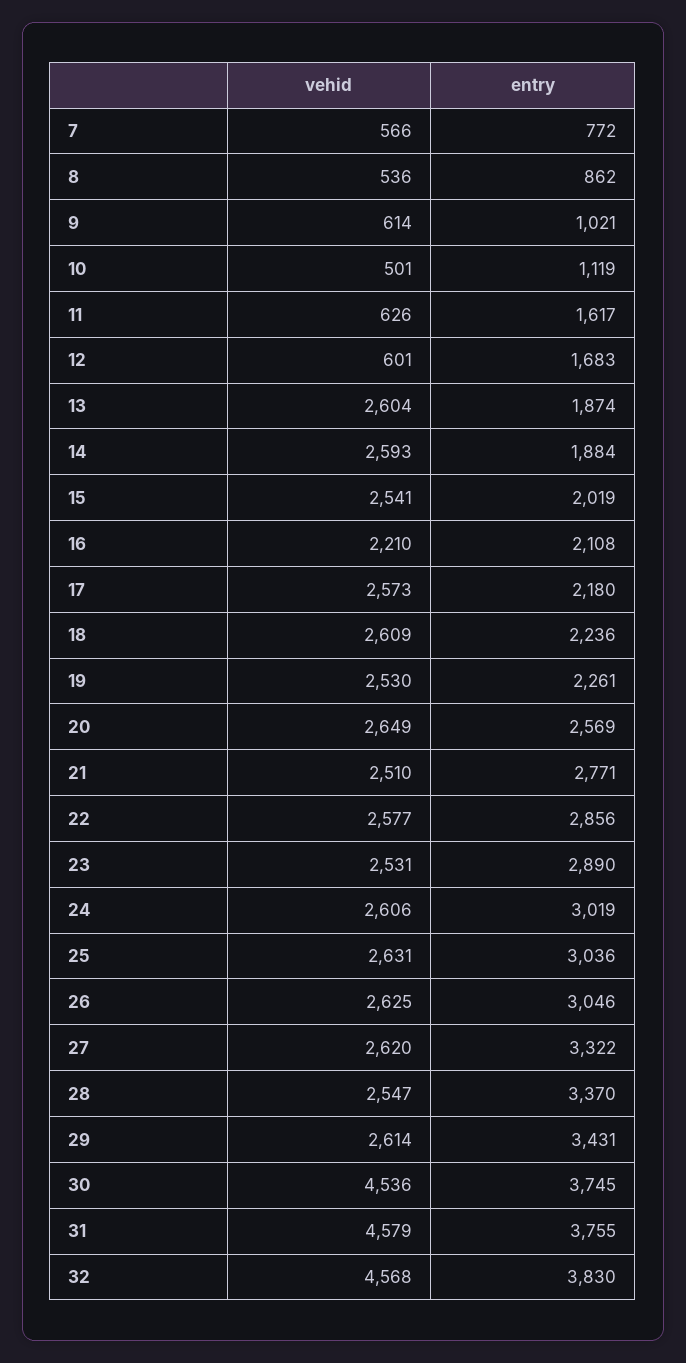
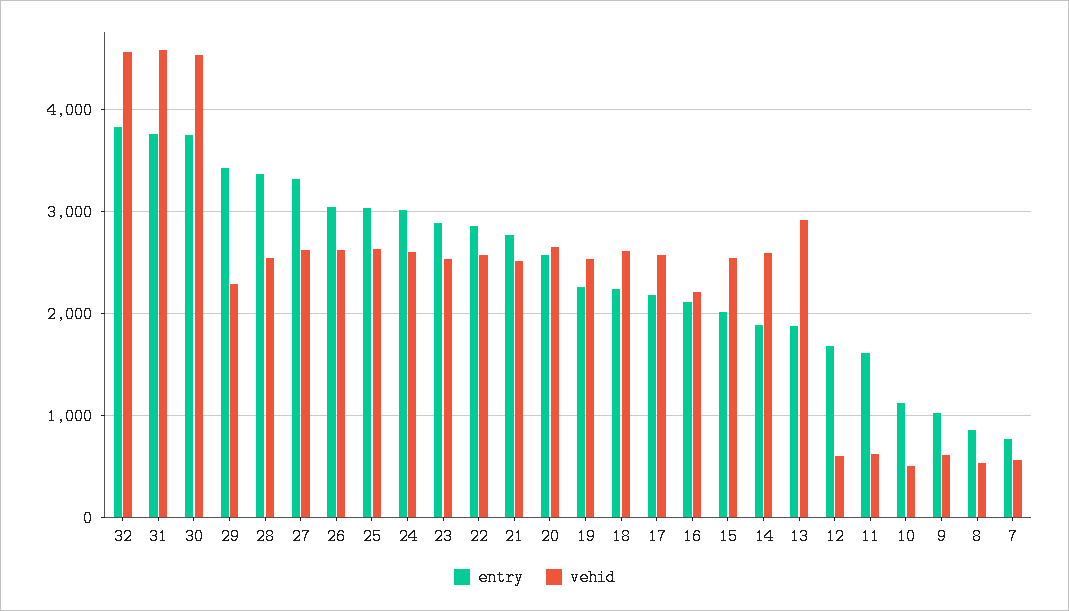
vehid, 13: 2604 -> 2900
vehid, 29: 2614 -> 2300

